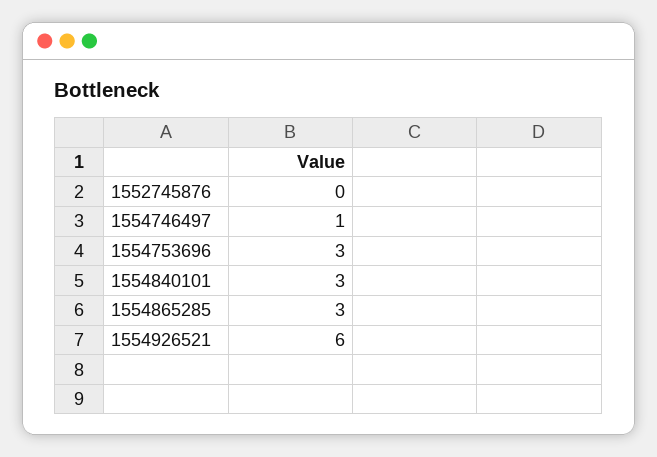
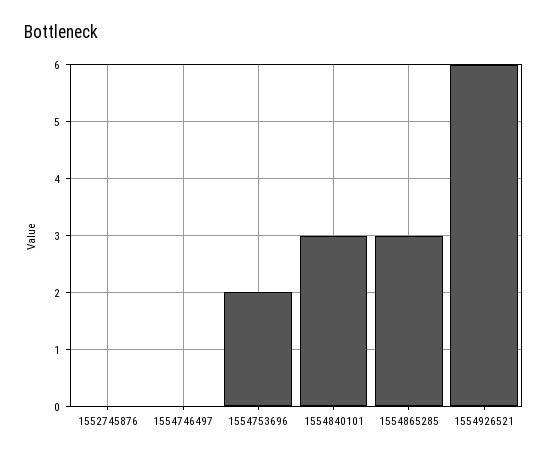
1554746497: 1 -> 0
1554753696: 3 -> 2

